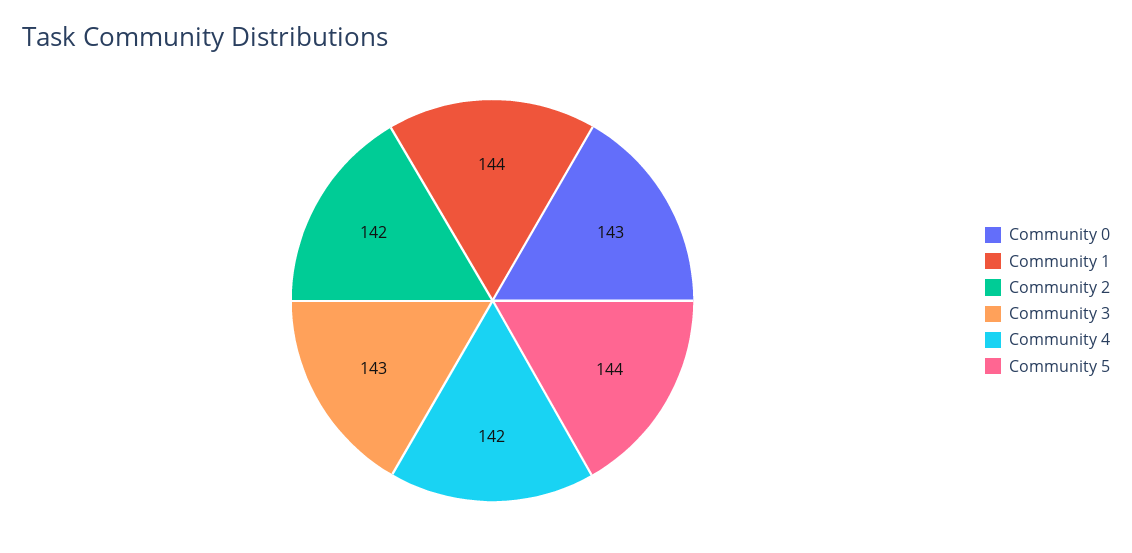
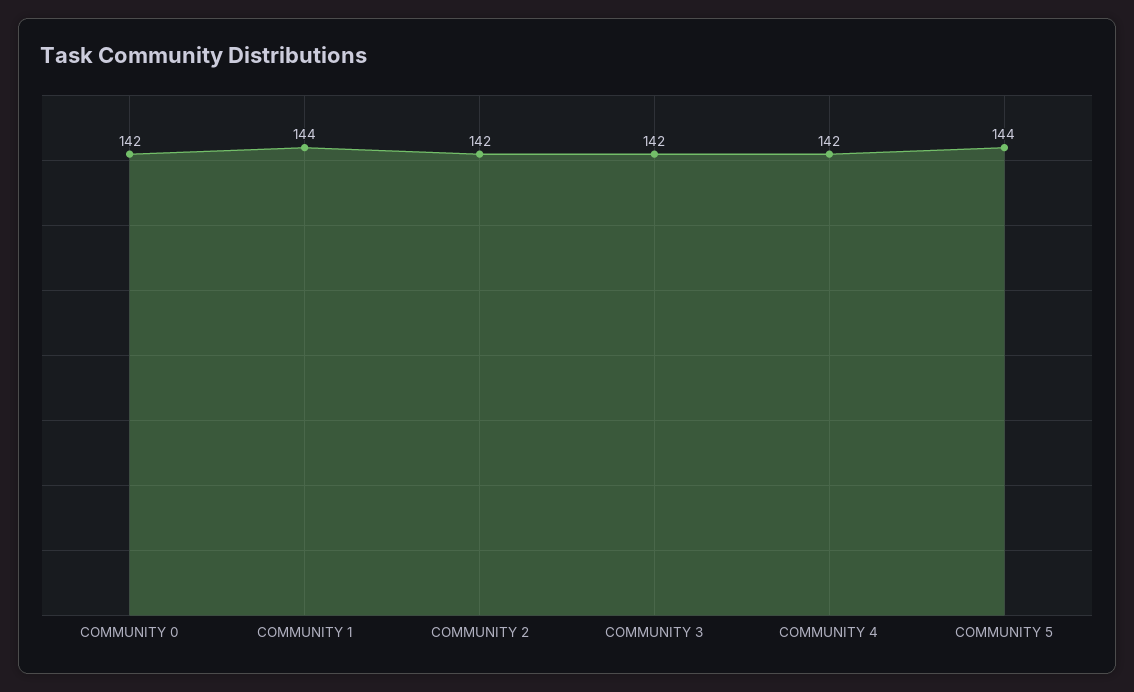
Community 0: 143 -> 142
Community 3: 143 -> 142

